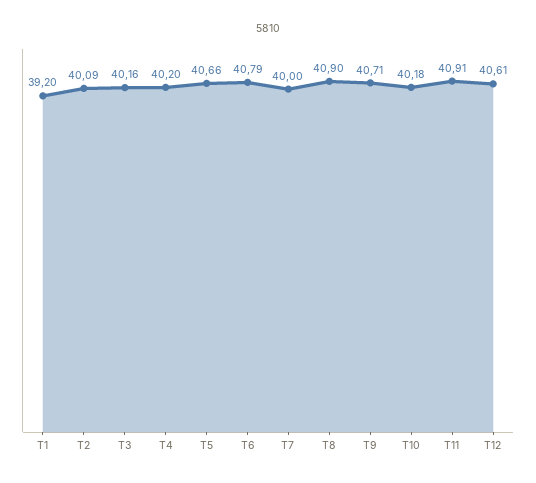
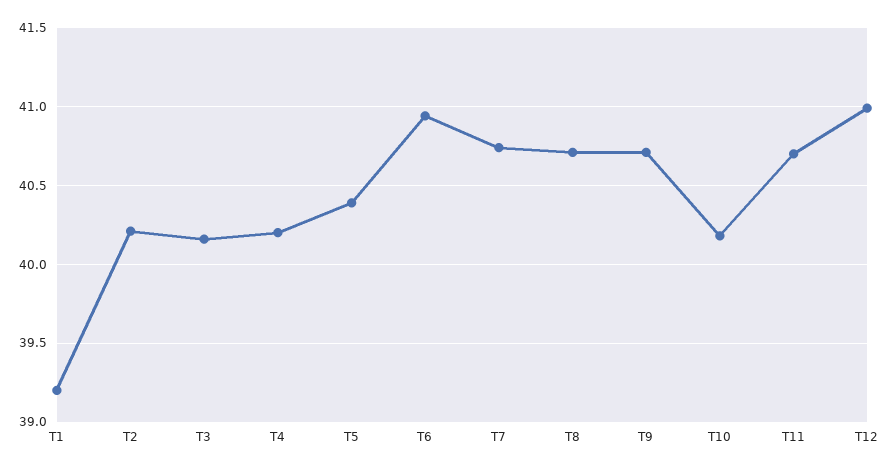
T2: 40.09 -> 40.2
T5: 40.66 -> 40.4
T6: 40.79 -> 40.95
T7: 40 -> 40.75
T8: 40.9 -> 40.7
T11: 40.91 -> 40.7
T12: 40.61 -> 41

